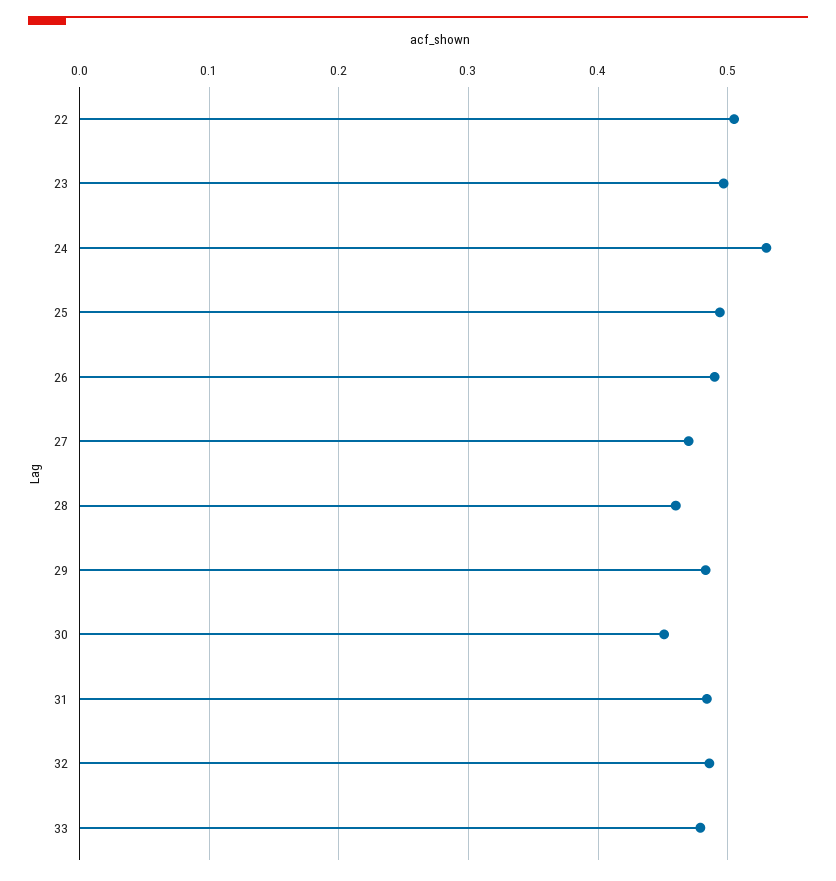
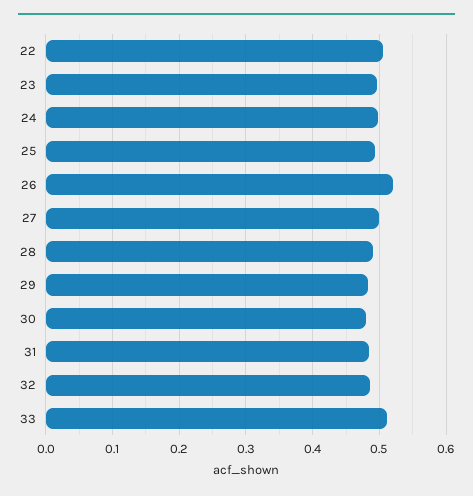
24: 0.53 -> 0.5
26: 0.49 -> 0.52
27: 0.47 -> 0.5
28: 0.46 -> 0.49
30: 0.45 -> 0.48
33: 0.48 -> 0.51

